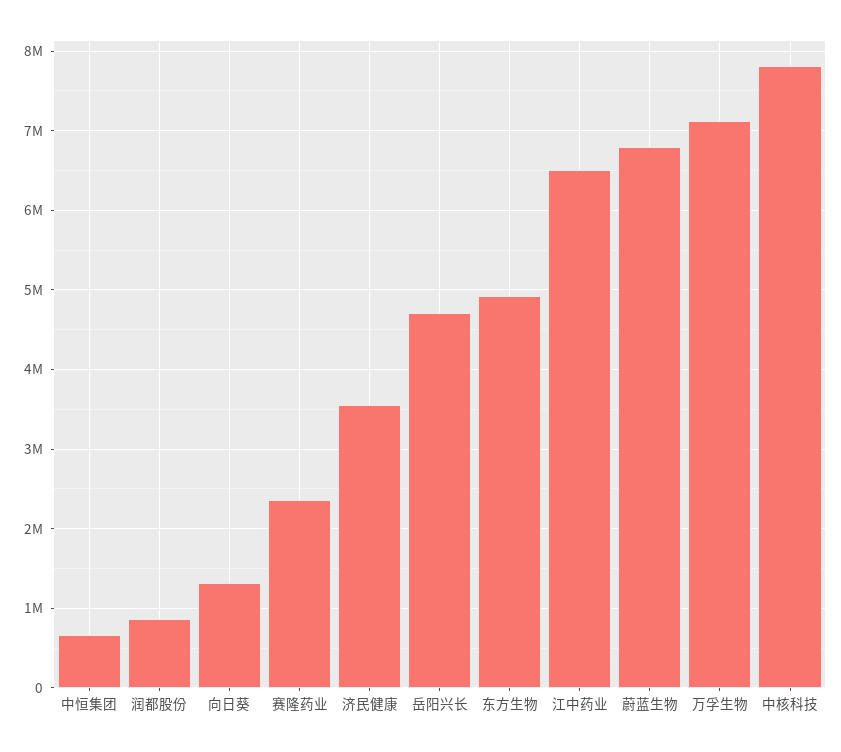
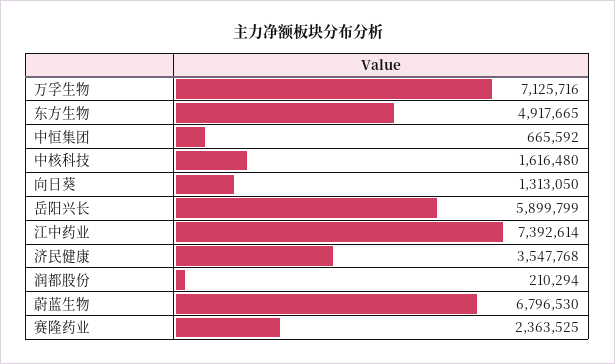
润都股份: 900000 -> 210294
岳阳兴长: 4700000 -> 5899799
江中药业: 6500000 -> 7392614
中核科技: 7800000 -> 1616480

